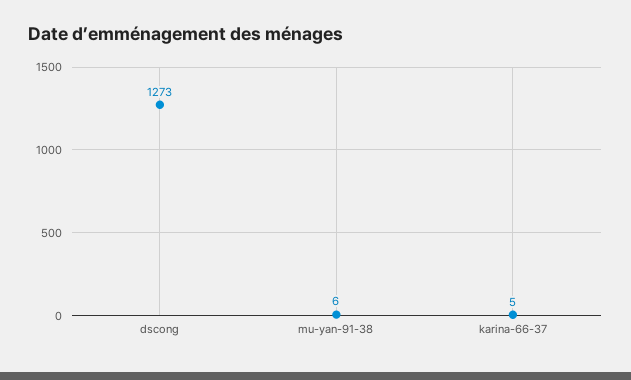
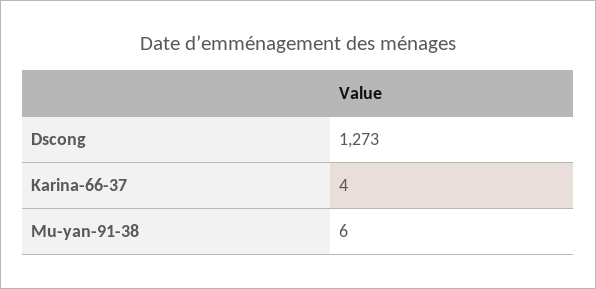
karina-66-37: 5 -> 4

